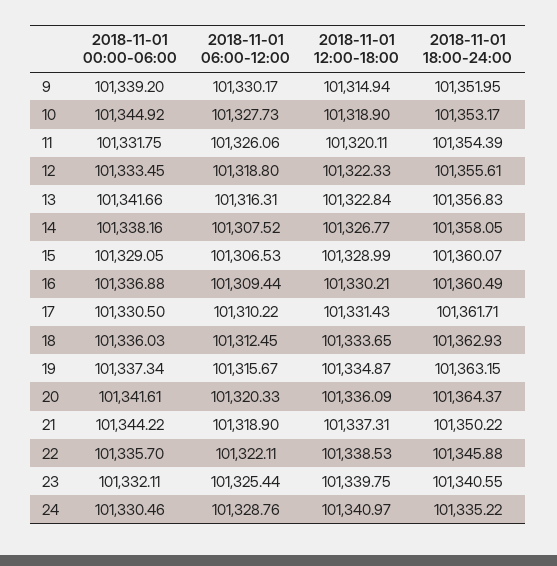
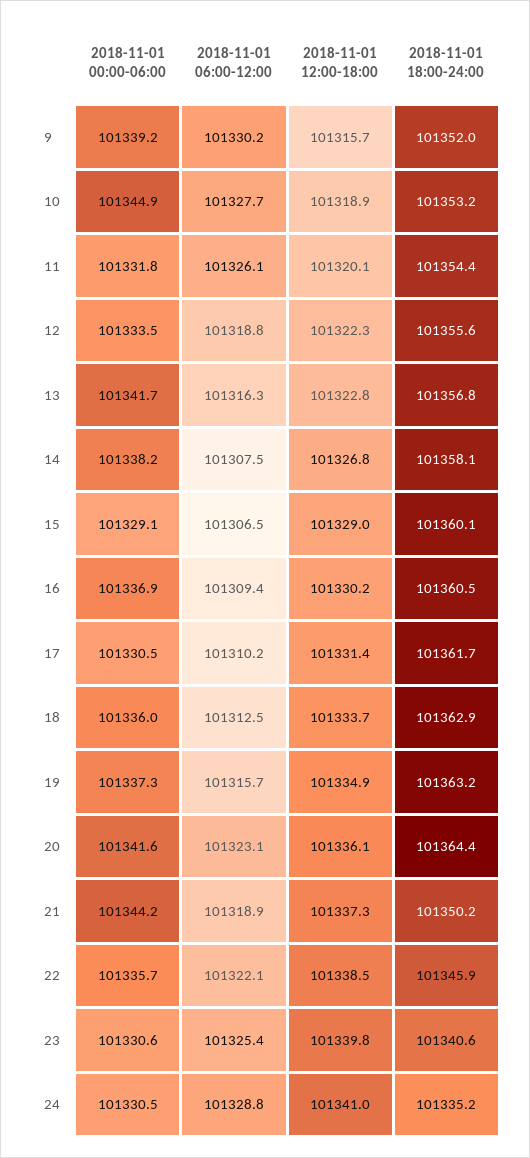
2018-11-01 12:00-18:00, 9: 101314.94 -> 101315.7
2018-11-01 06:00-12:00, 20: 101320.33 -> 101323.1
2018-11-01 00:00-06:00, 23: 101332.11 -> 101330.6

